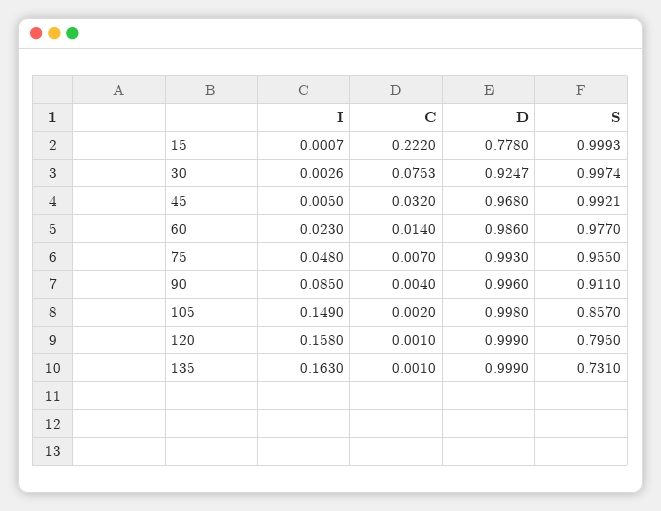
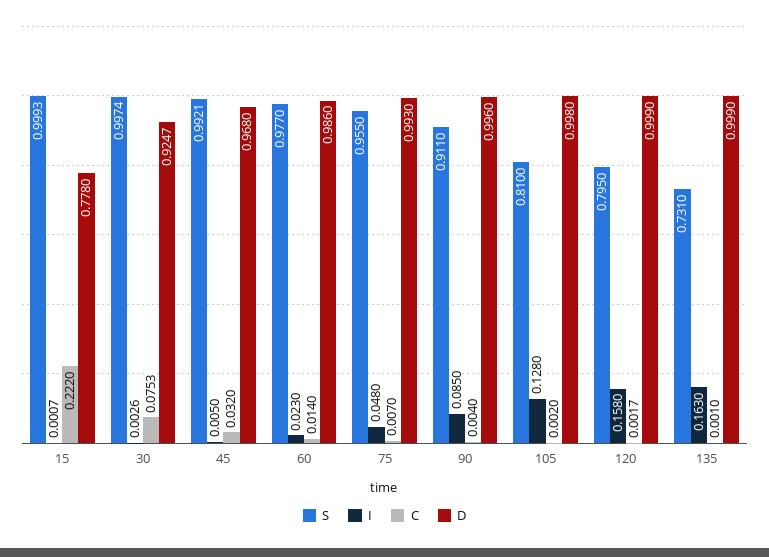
I, 105: 0.149 -> 0.128
S, 105: 0.857 -> 0.81
C, 120: 0.001 -> 0.0017

